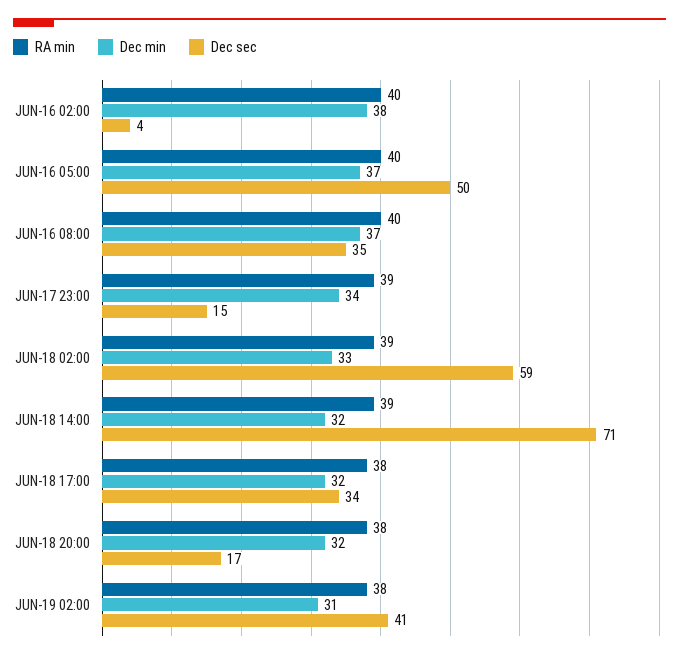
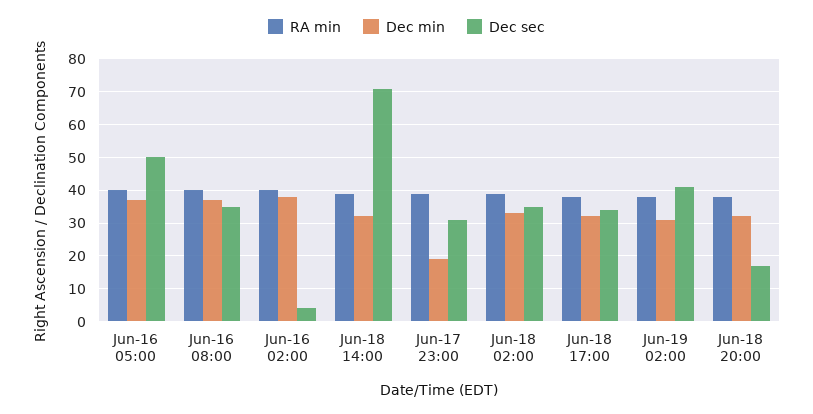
Dec min, JUN-17 23:00: 34 -> 20
Dec sec, JUN-17 23:00: 15 -> 30
Dec sec, JUN-18 02:00: 59 -> 35

